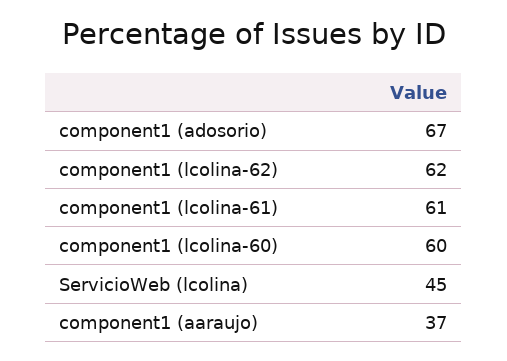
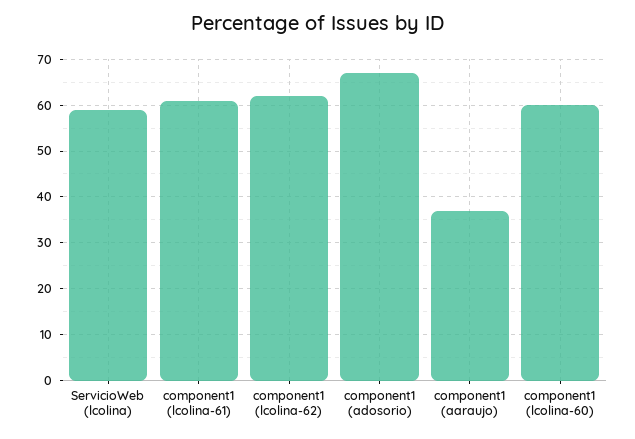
ServicioWeb (lcolina): 45 -> 60

